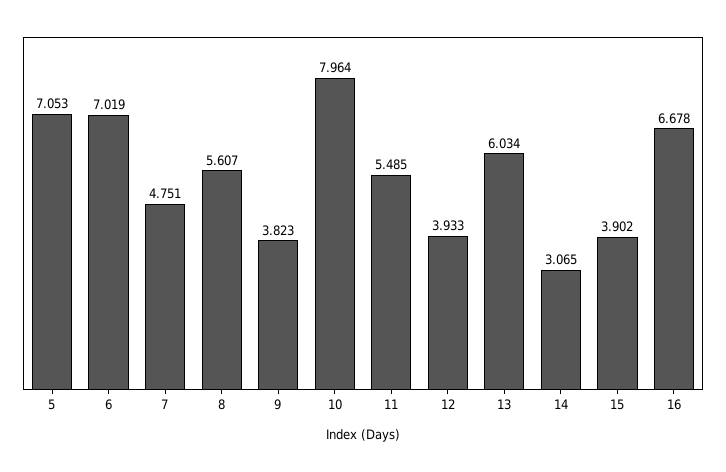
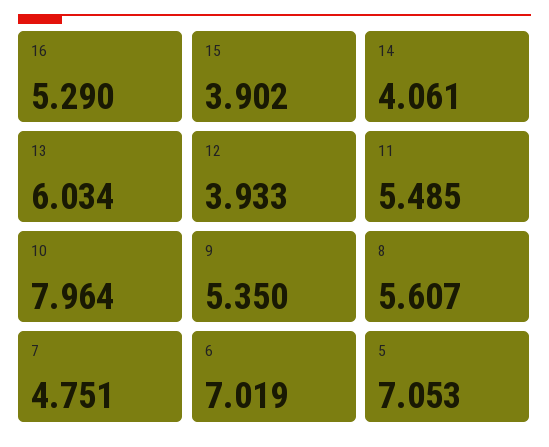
9: 3.823 -> 5.35
14: 3.065 -> 4.061
16: 6.678 -> 5.29

